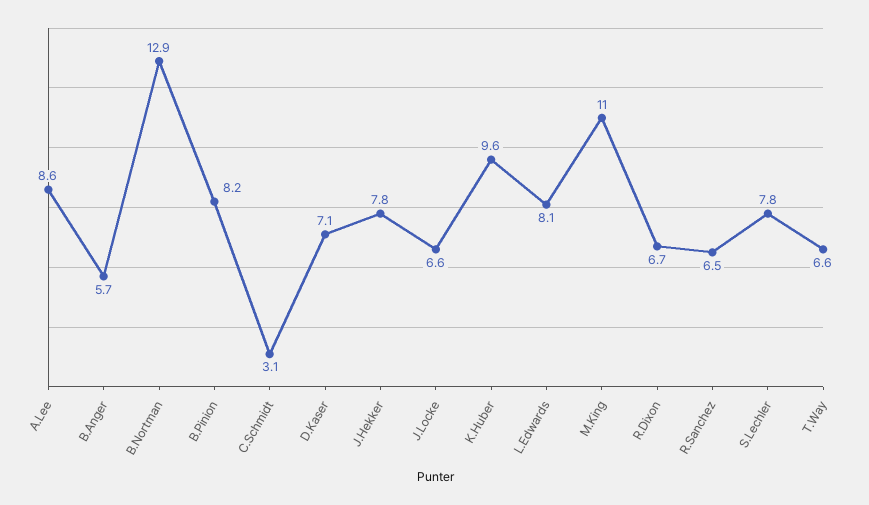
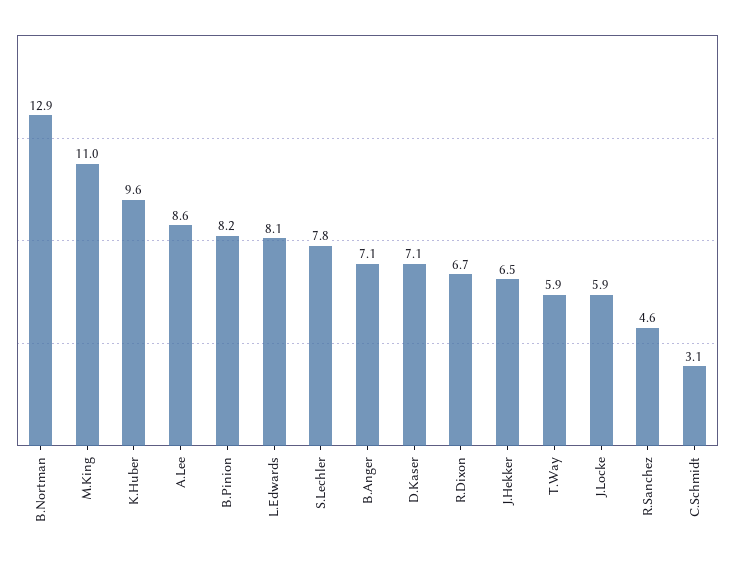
B.Anger: 5.7 -> 7.1
J.Hekker: 7.8 -> 6.5
J.Locke: 6.6 -> 5.9
R.Sanchez: 6.5 -> 4.6
T.Way: 6.6 -> 5.9

